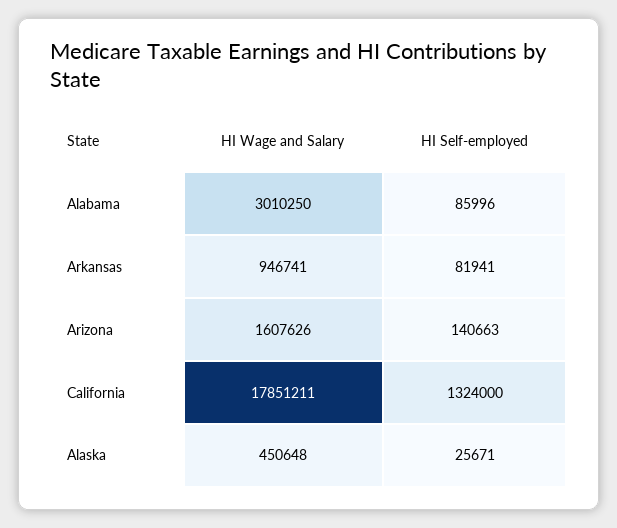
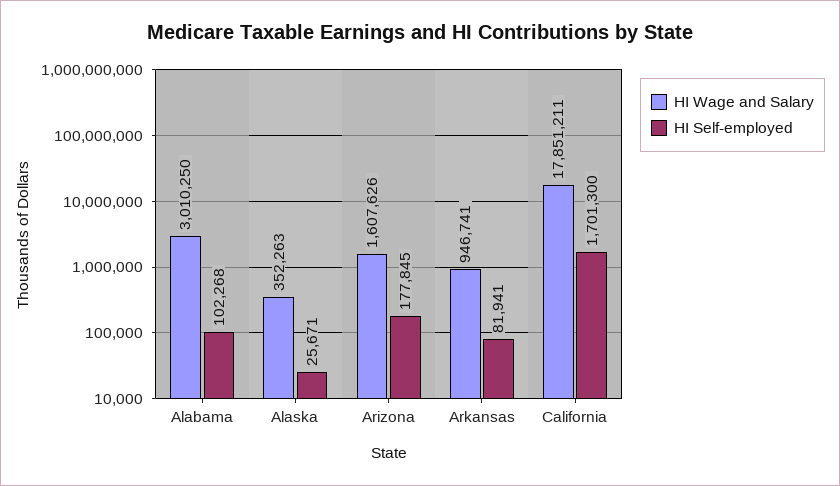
HI Self-employed, Alabama: 85996 -> 102268
HI Self-employed, Arizona: 140663 -> 177845
HI Self-employed, California: 1324000 -> 1701300
HI Wage and Salary, Alaska: 450648 -> 352263

